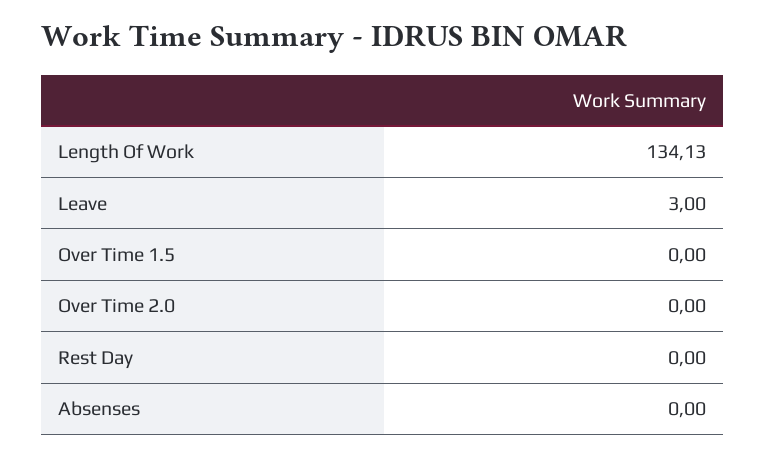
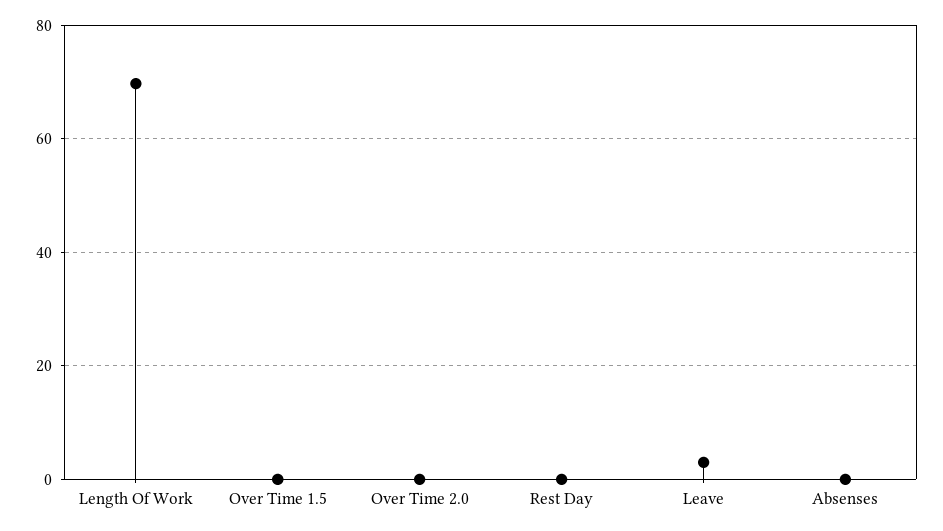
Length Of Work: 134.13 -> 70

